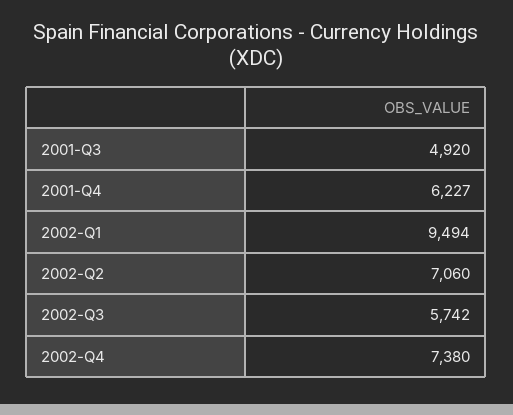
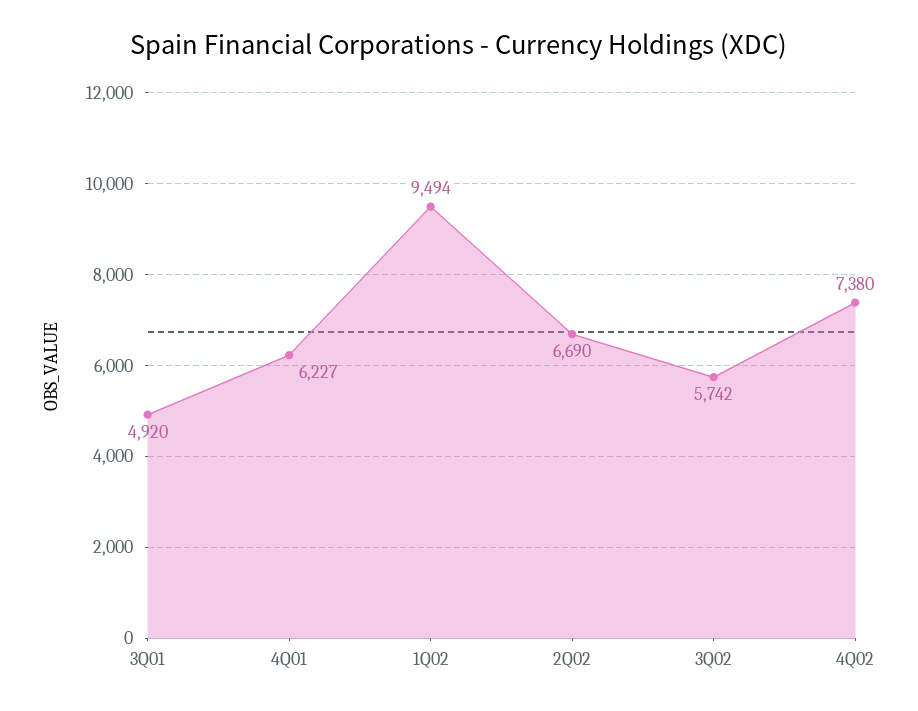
2002-Q2: 7060 -> 6690

